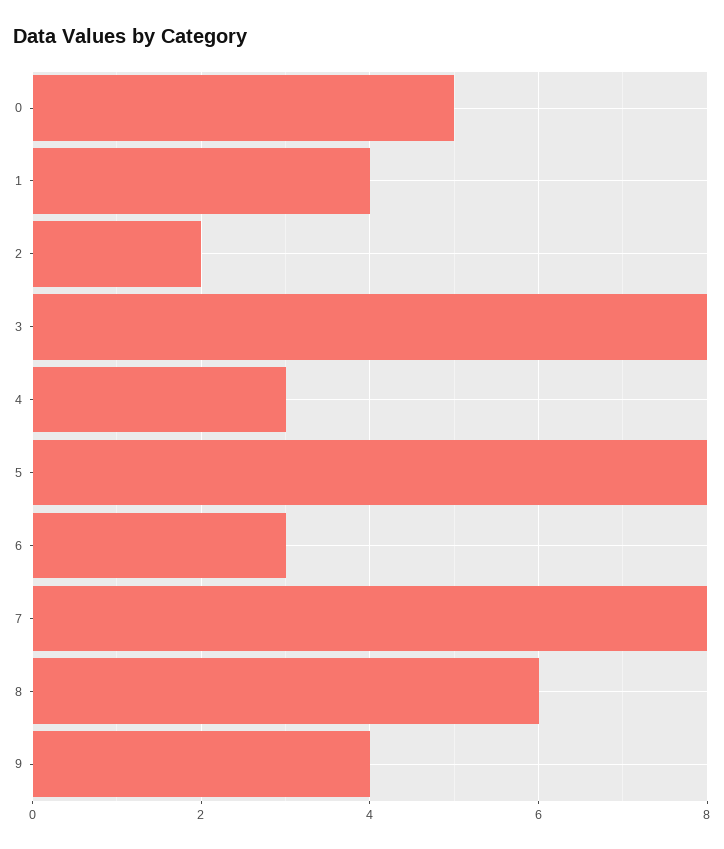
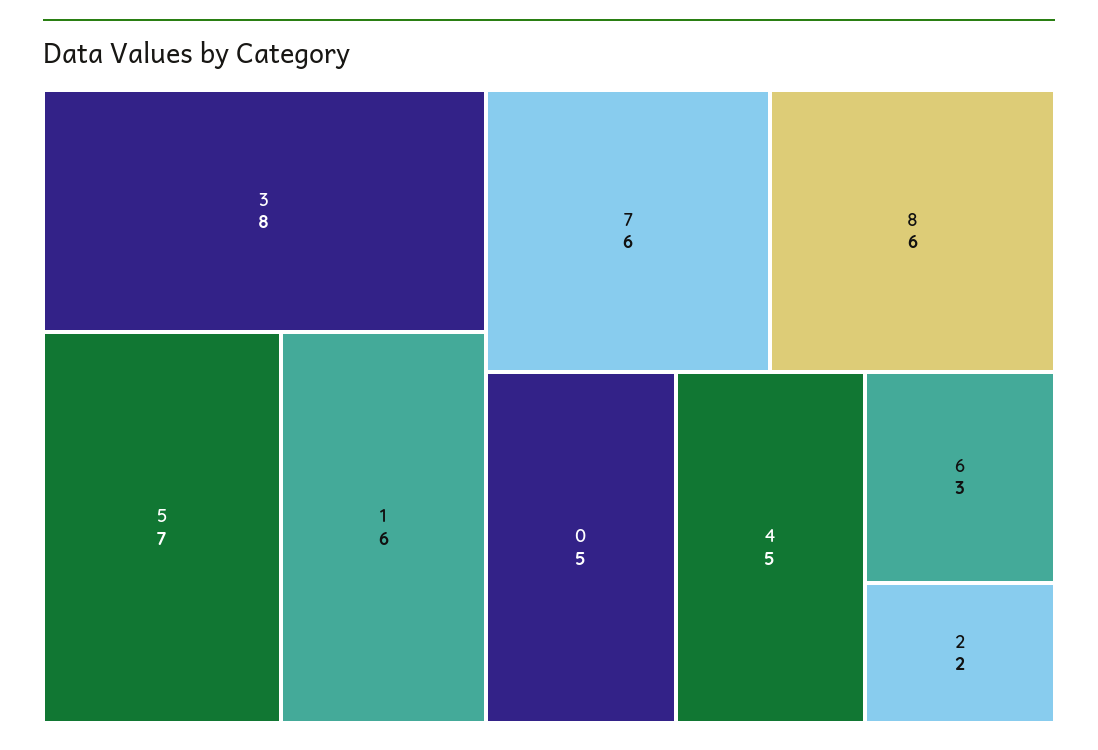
1: 4 -> 6
4: 3 -> 5
5: 8 -> 7
7: 8 -> 6
9: 4 -> none

